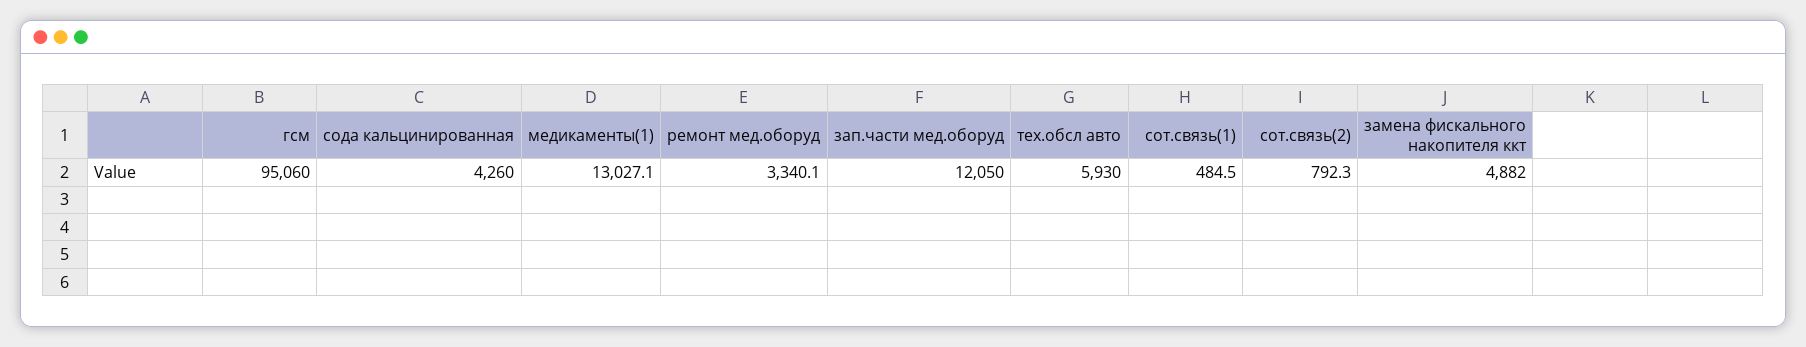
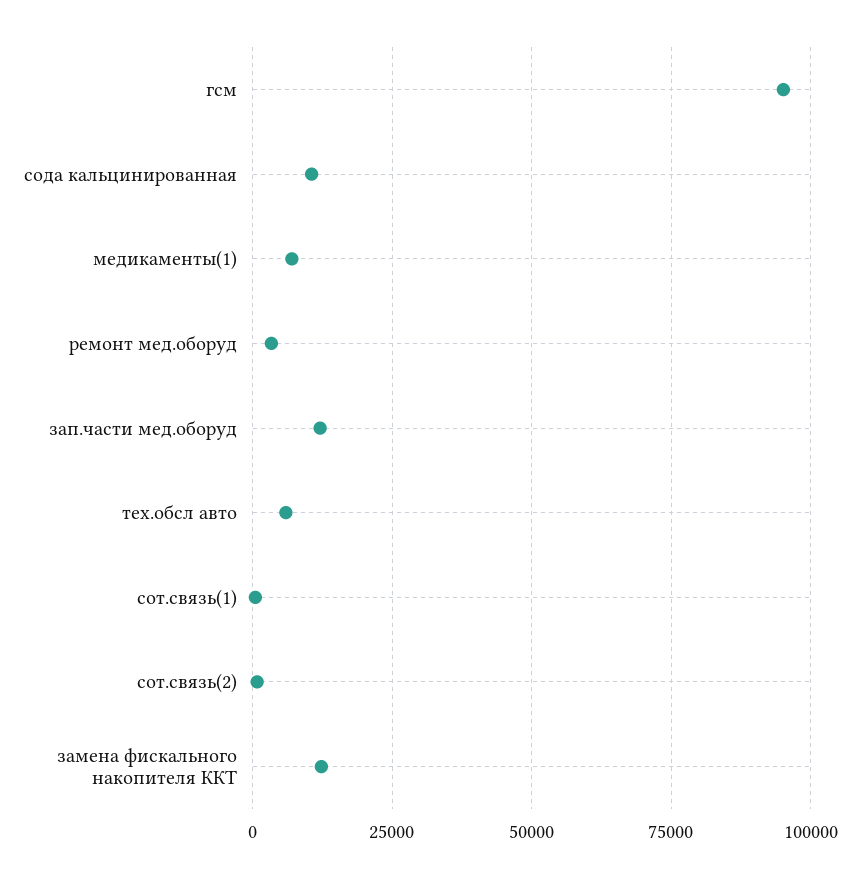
сода кальцинированная: 4260 -> 10000
медикаменты(1): 13027.1 -> 7500
замена фискального накопителя ккт: 4882 -> 12500

